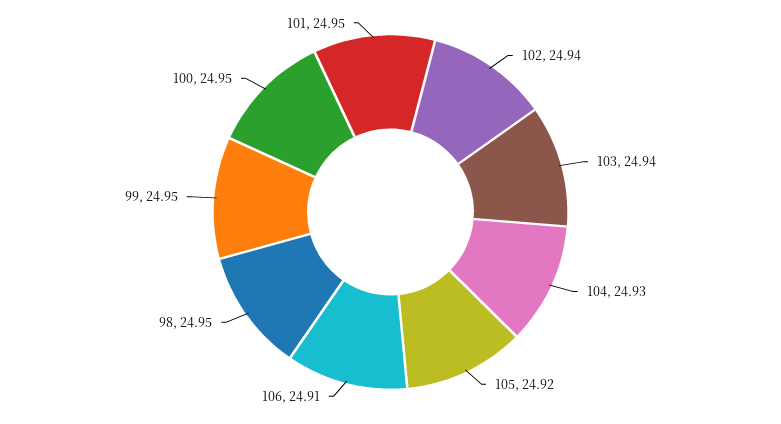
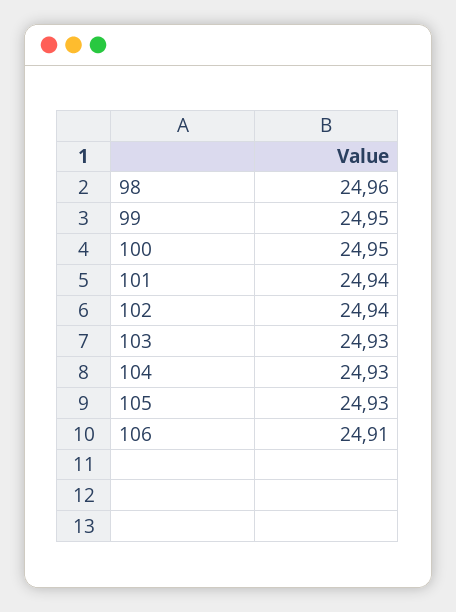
103: 24.94 -> 24.93
105: 24.92 -> 24.93
98: 24.95 -> 24.96
101: 24.95 -> 24.94

